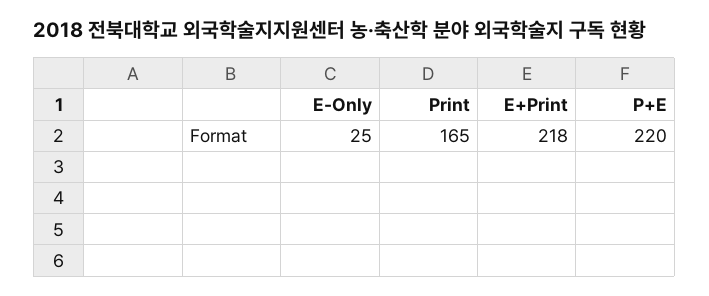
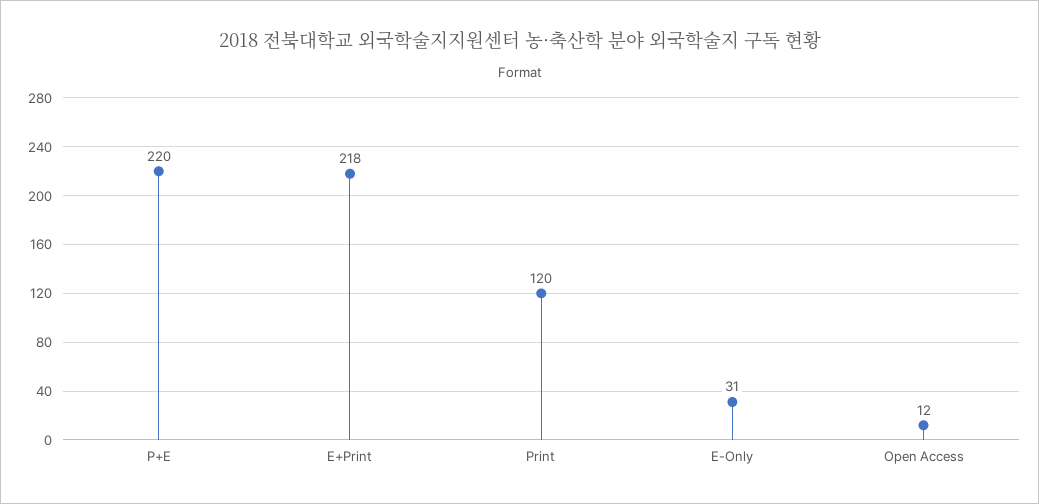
E-Only: 25 -> 31
Print: 165 -> 120
Open Access: none -> 12

